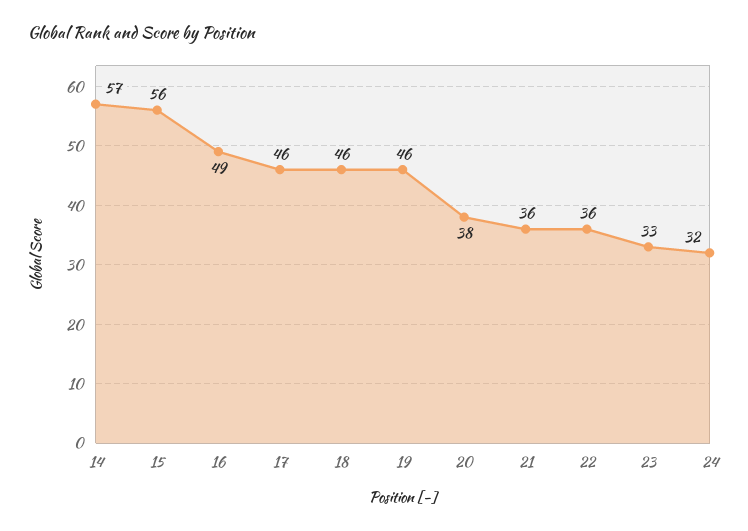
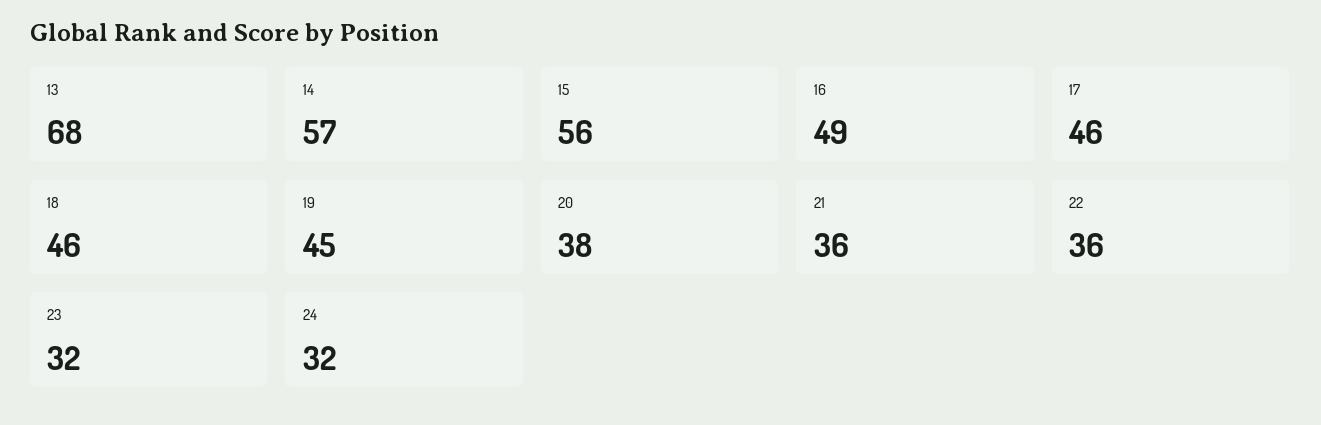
19: 46 -> 45
23: 33 -> 32
13: none -> 68

